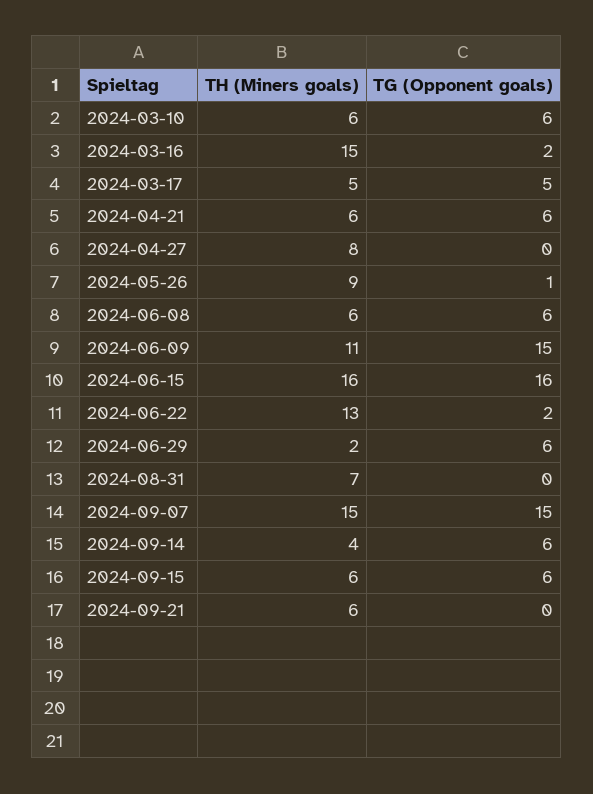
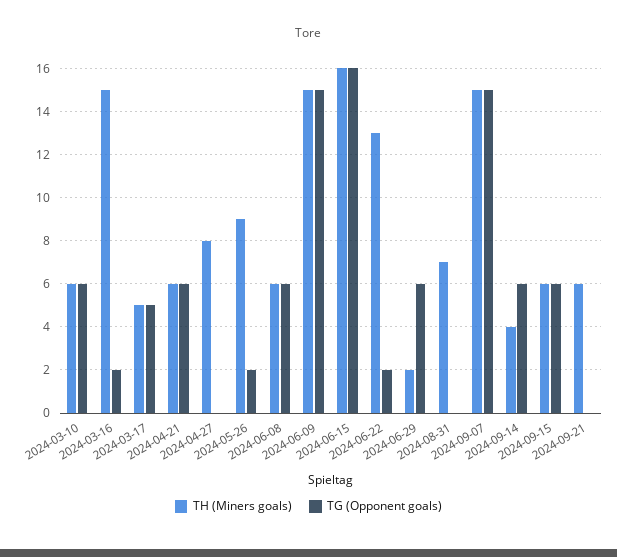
TG (Opponent goals), 2024-05-26: 1 -> 2
TH (Miners goals), 2024-06-09: 11 -> 15

